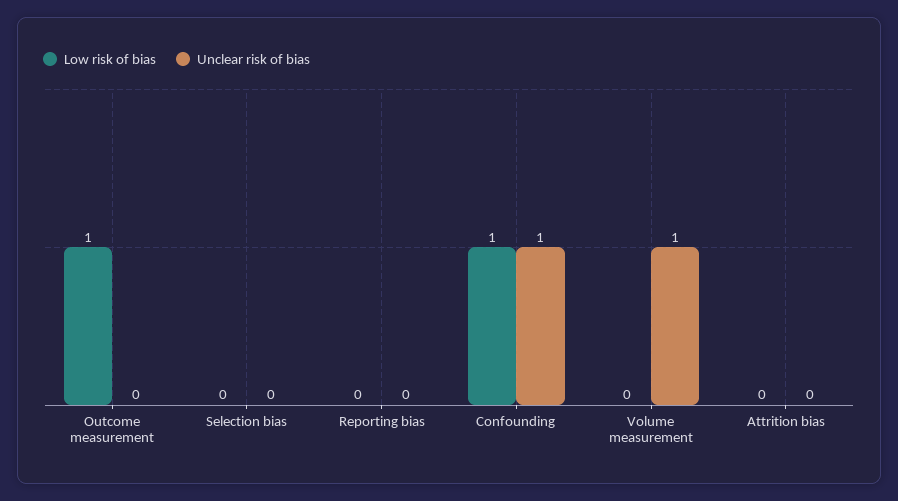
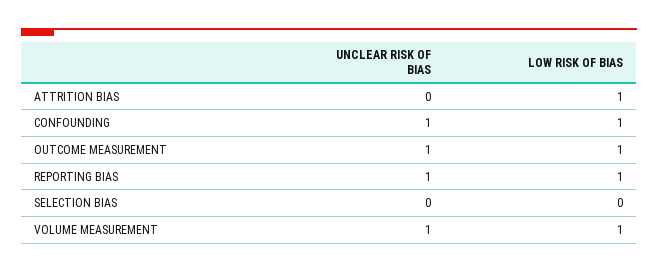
Unclear risk of bias, Outcome measurement: 0 -> 1
Low risk of bias, Reporting bias: 0 -> 1
Unclear risk of bias, Reporting bias: 0 -> 1
Low risk of bias, Volume measurement: 0 -> 1
Low risk of bias, Attrition bias: 0 -> 1

